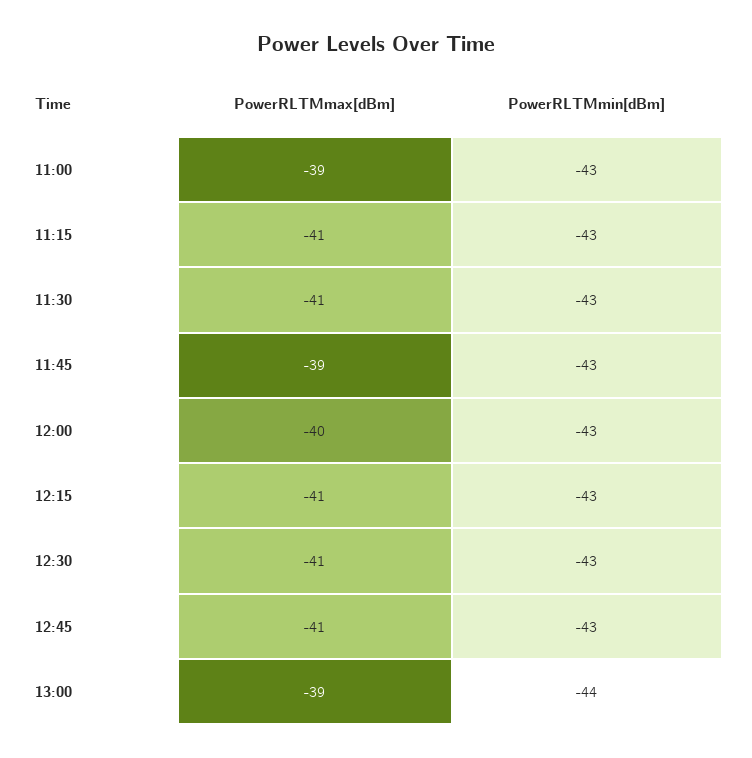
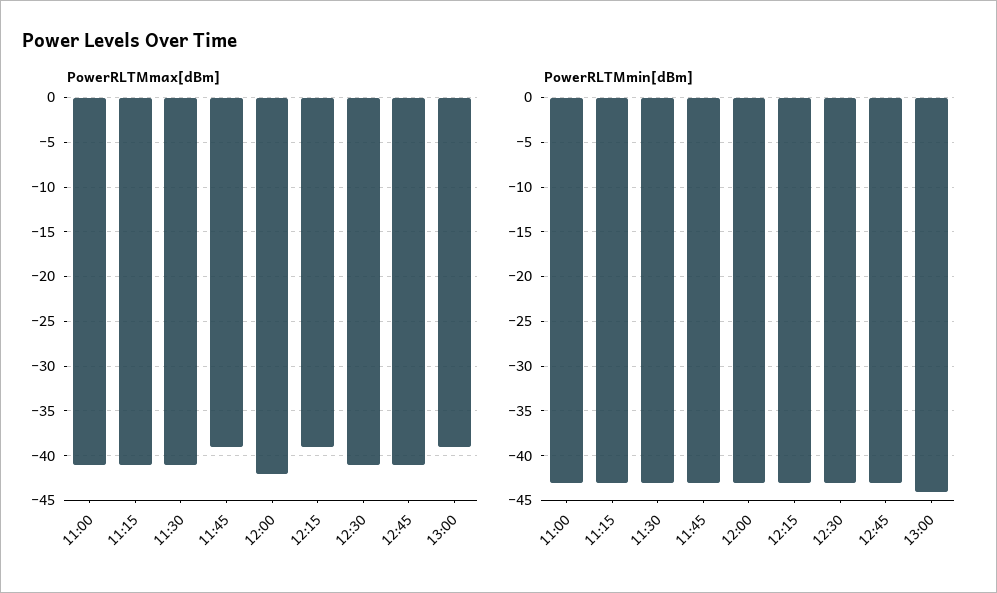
PowerRLTMmax[dBm], 11:00: -39 -> -41
PowerRLTMmax[dBm], 12:00: -40 -> -42
PowerRLTMmax[dBm], 12:15: -41 -> -39

